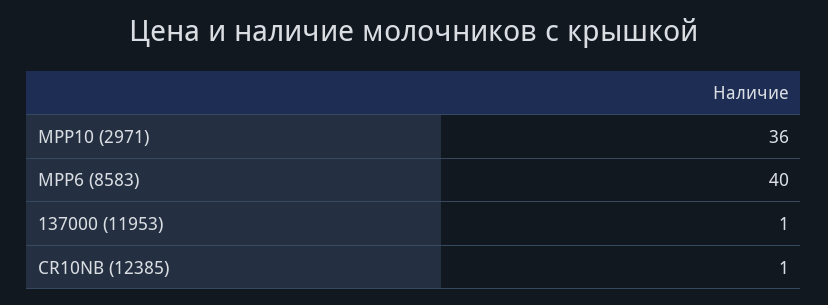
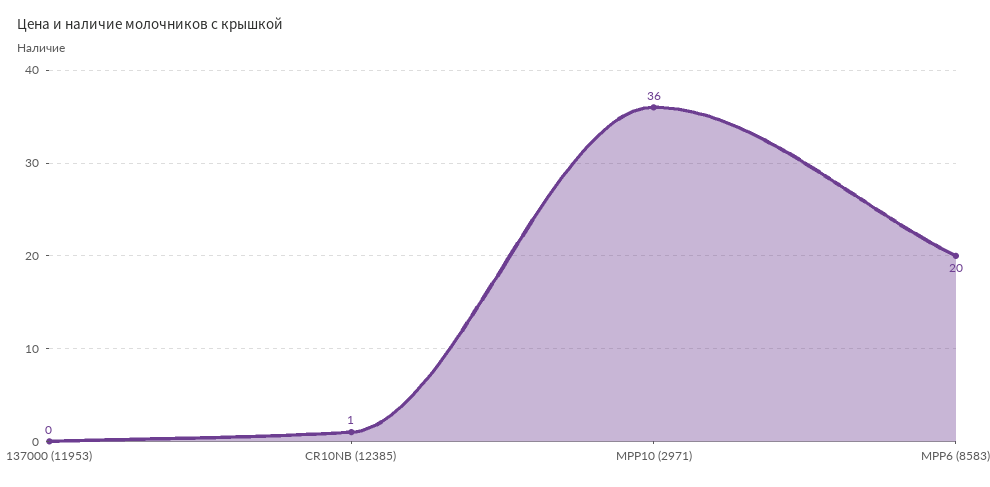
MPP6 (8583): 40 -> 20
137000 (11953): 1 -> 0

